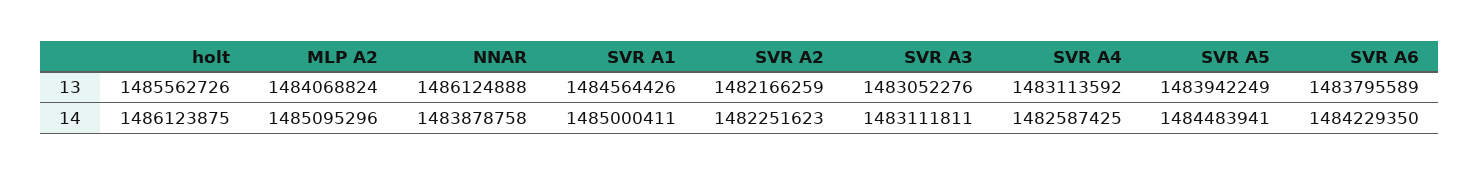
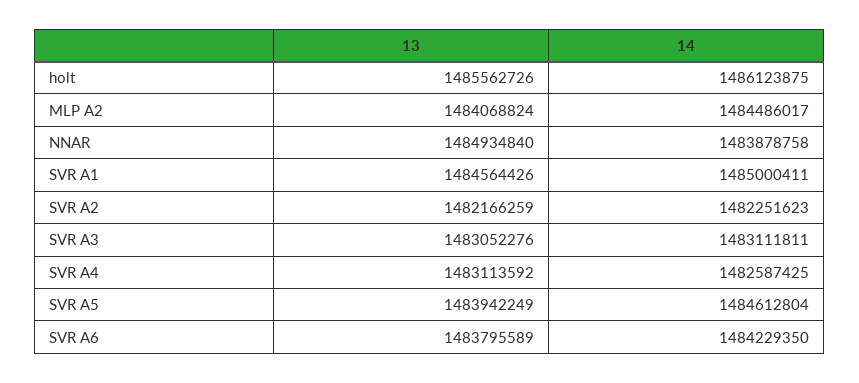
NNAR, 13: 1486124888 -> 1484934840
MLP A2, 14: 1485095296 -> 1484486017
SVR A5, 14: 1484483941 -> 1484612804

